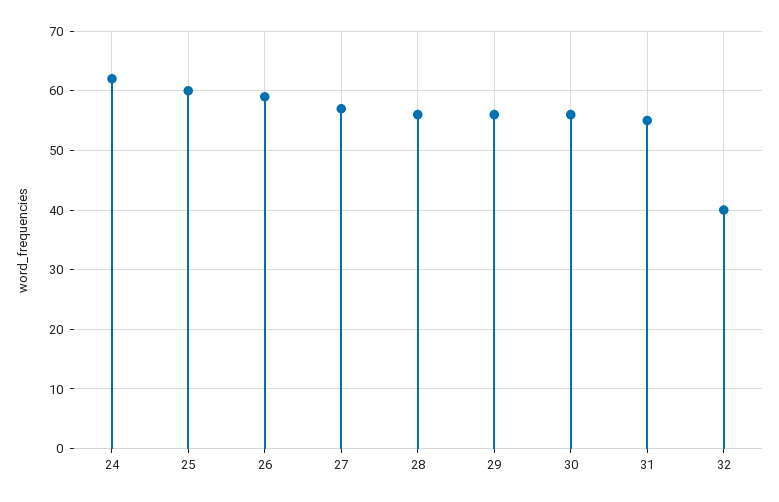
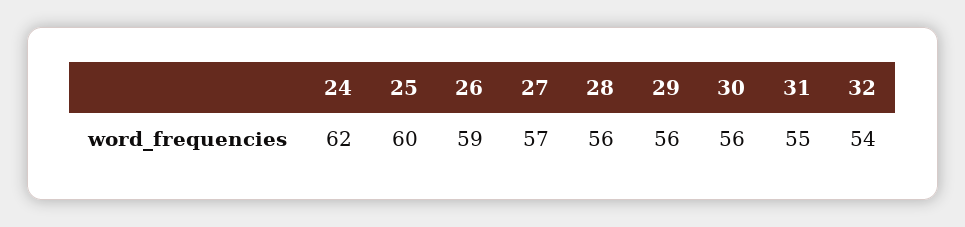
32: 40 -> 54

